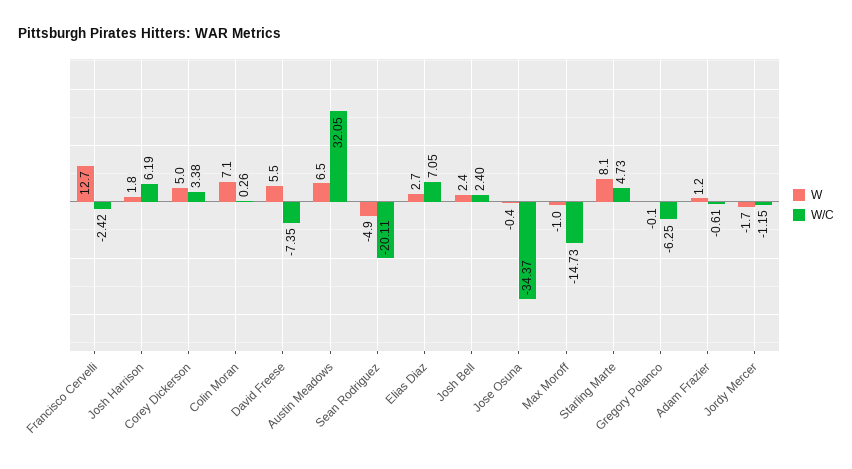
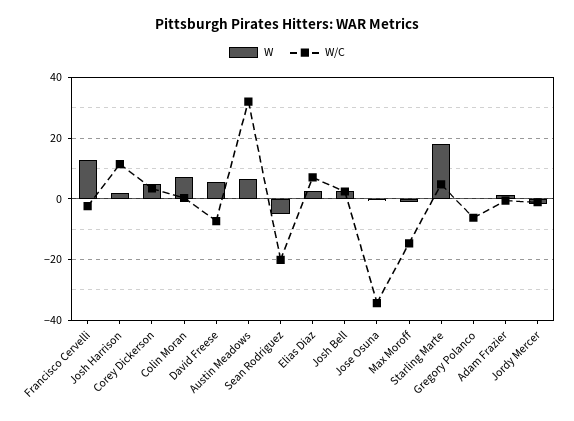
W/C, Josh Harrison: 6.19 -> 12
W, Starling Marte: 8.1 -> 18

